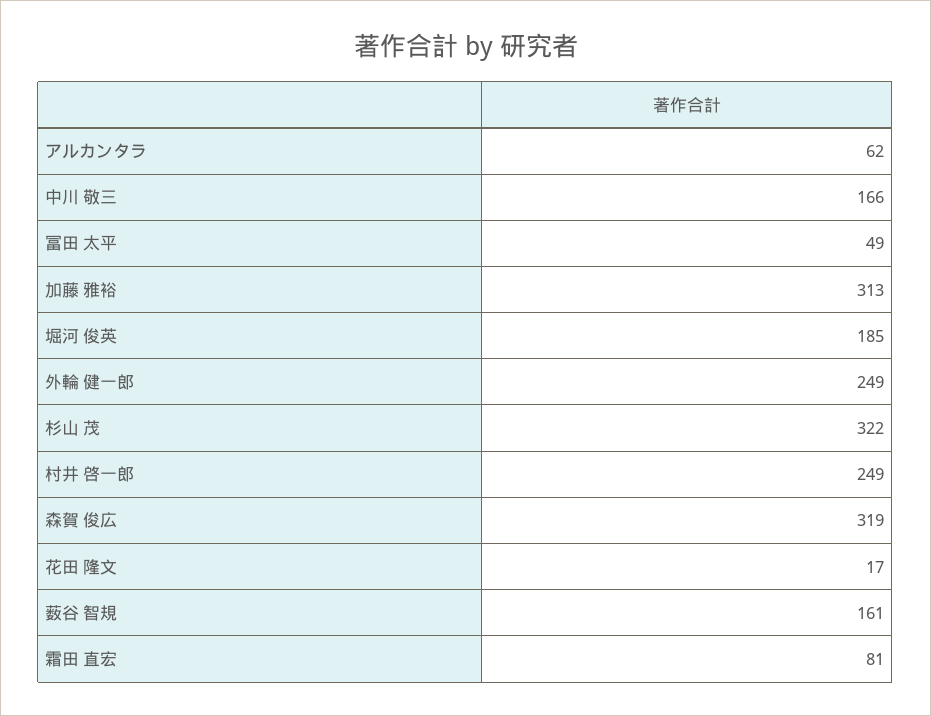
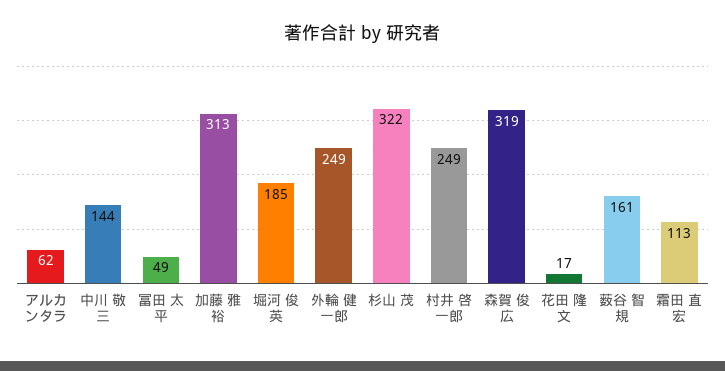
中川 敬三: 166 -> 144
霜田 直宏: 81 -> 113

